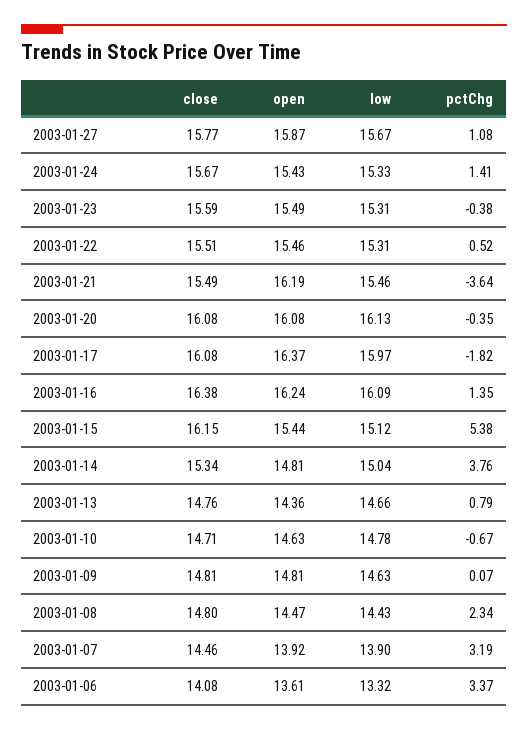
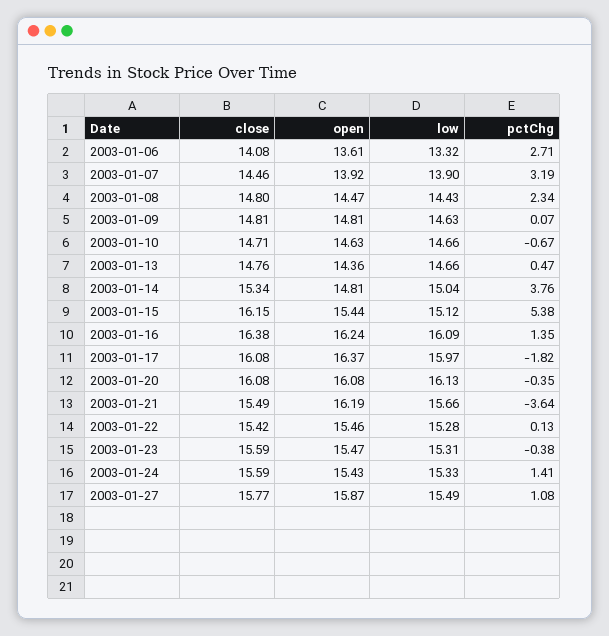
low, 2003-01-27: 15.67 -> 15.49
close, 2003-01-24: 15.67 -> 15.59
open, 2003-01-23: 15.49 -> 15.47
close, 2003-01-22: 15.51 -> 15.42
low, 2003-01-22: 15.31 -> 15.28
pctChg, 2003-01-22: 0.52 -> 0.13
low, 2003-01-21: 15.46 -> 15.66
pctChg, 2003-01-13: 0.79 -> 0.47
low, 2003-01-10: 14.78 -> 14.66
pctChg, 2003-01-06: 3.37 -> 2.71

